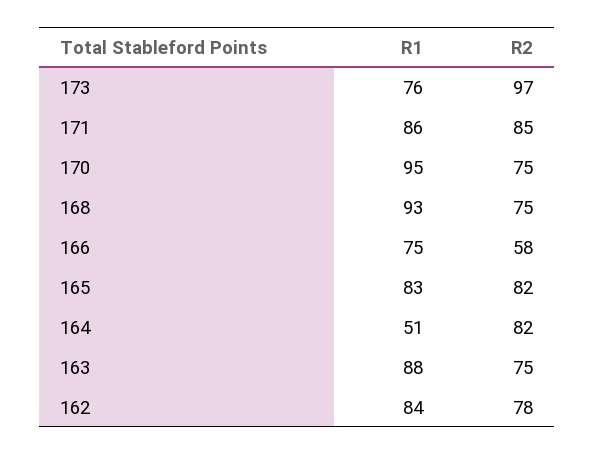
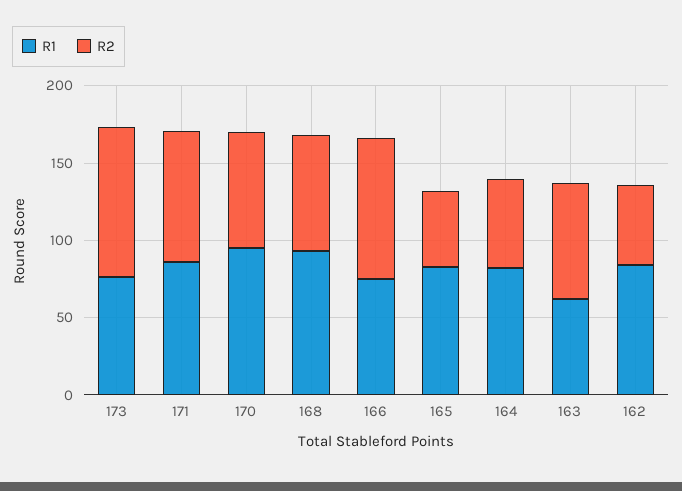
R2, 166: 58 -> 90
R2, 165: 82 -> 50
R1, 164: 51 -> 80
R2, 164: 82 -> 60
R1, 163: 88 -> 60
R2, 162: 78 -> 50

